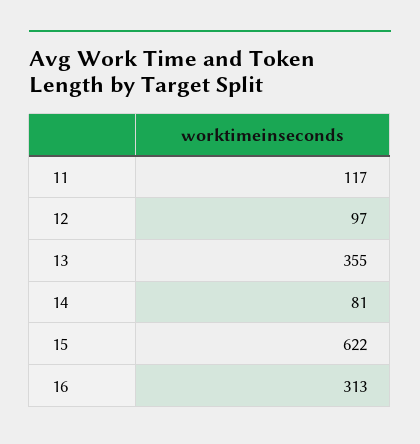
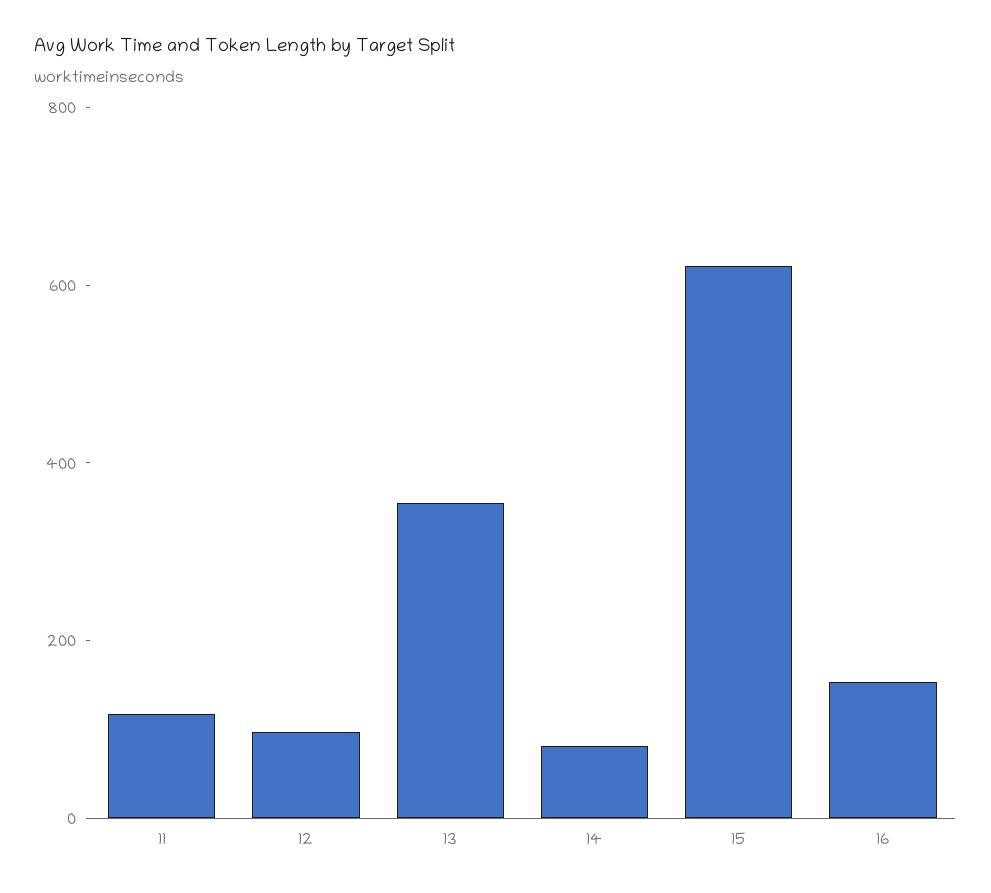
16: 313 -> 150

